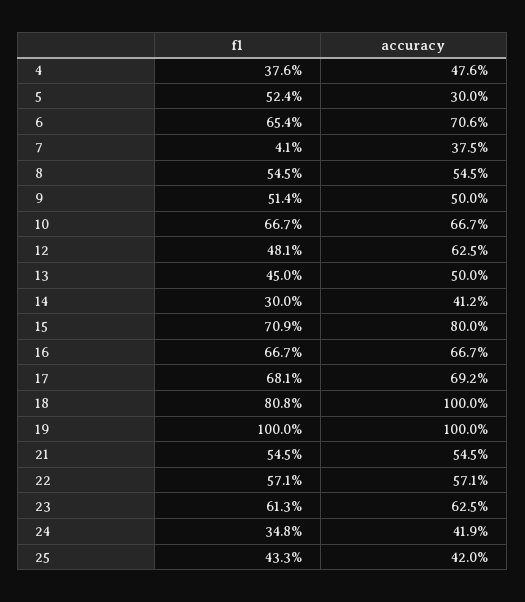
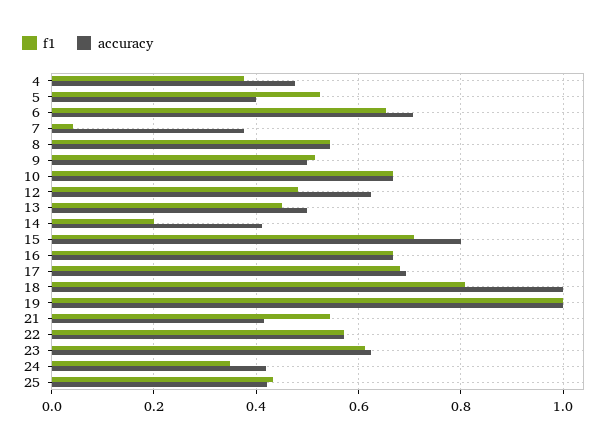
accuracy, 5: 0.3 -> 0.4
f1, 14: 0.3 -> 0.2
accuracy, 21: 0.545 -> 0.42

